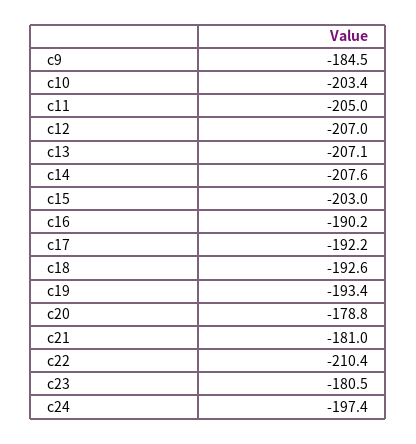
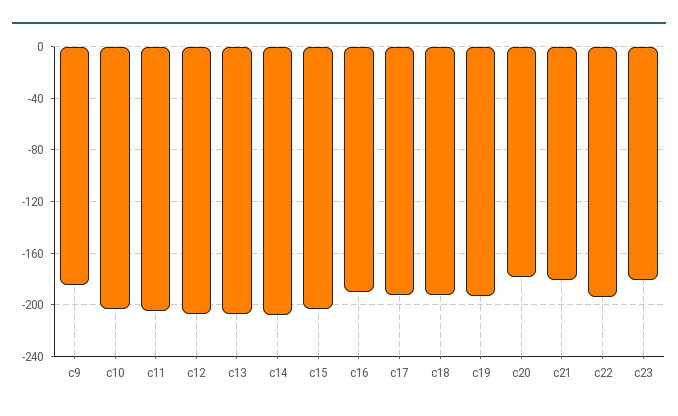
c22: -210.4 -> -195
c24: -197.4 -> none

